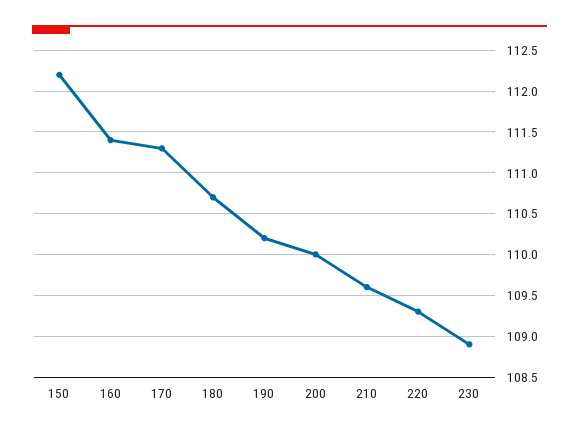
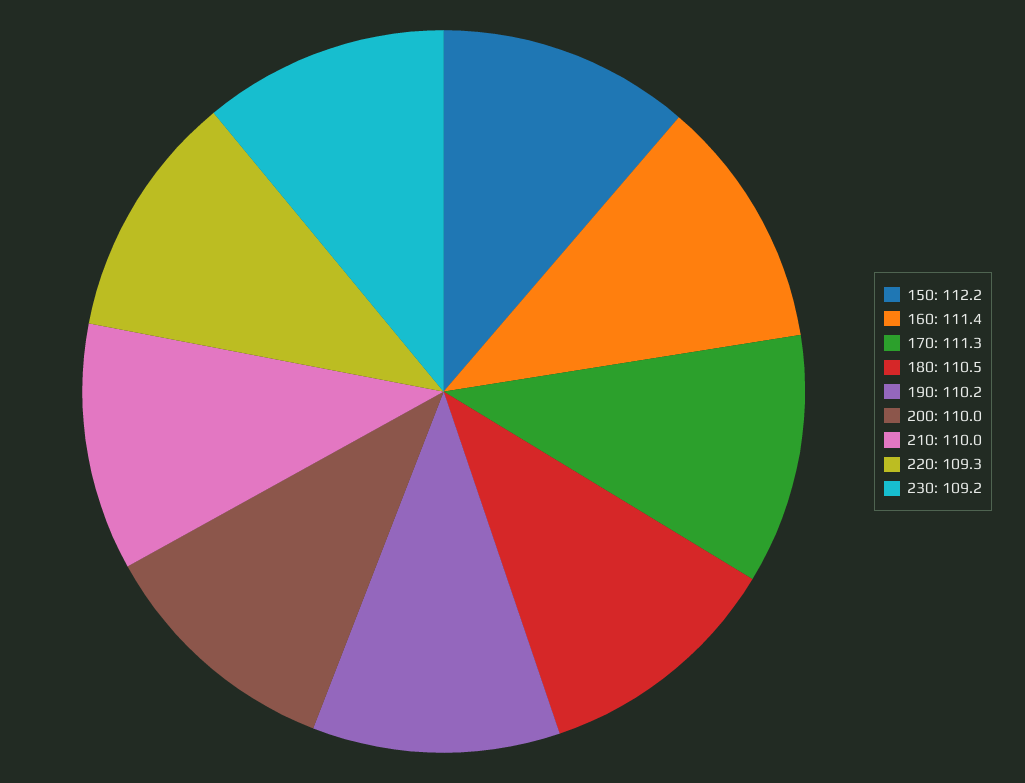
180: 110.7 -> 110.5
210: 109.6 -> 110
230: 108.9 -> 109.2

